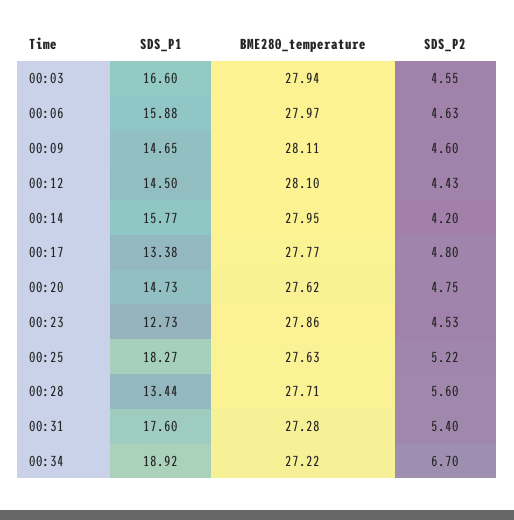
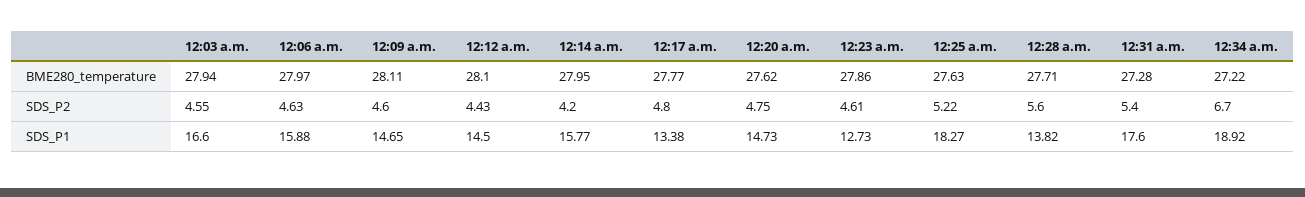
SDS_P2, 00:23: 4.53 -> 4.61
SDS_P1, 00:28: 13.44 -> 13.82

